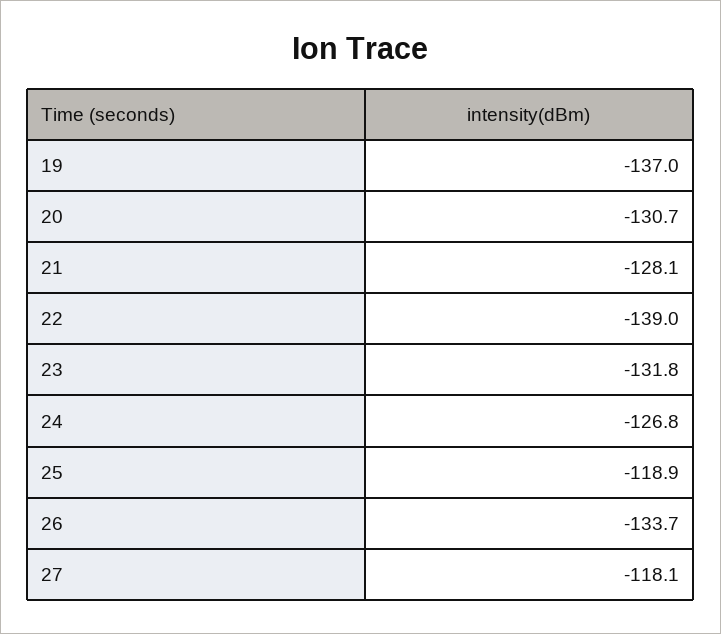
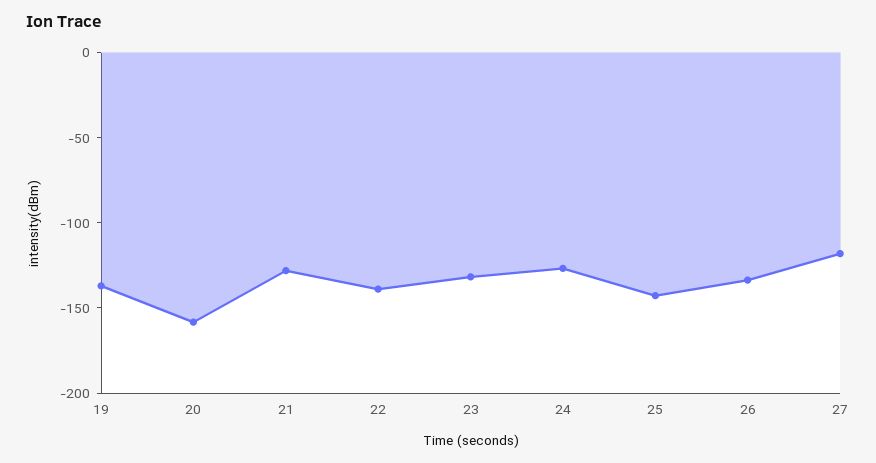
20: -130.7 -> -160
25: -118.9 -> -140

